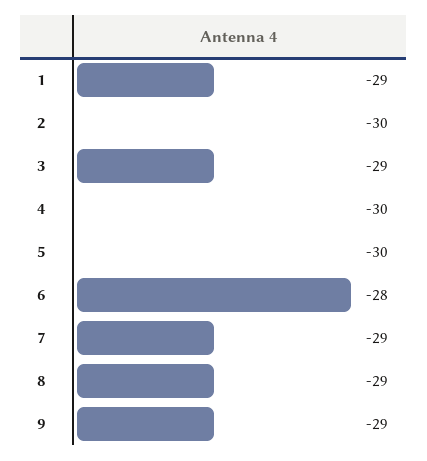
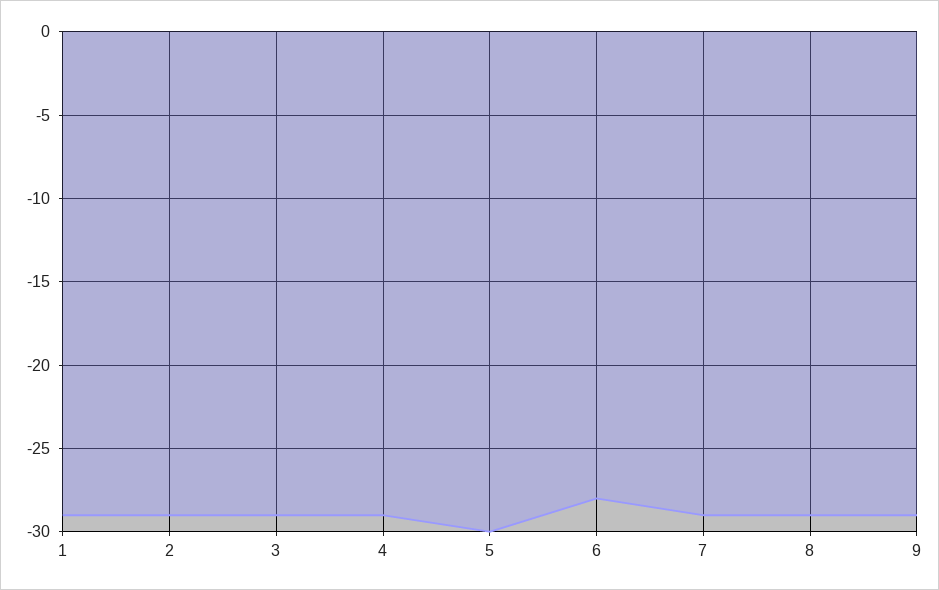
2: -30 -> -29
4: -30 -> -29

